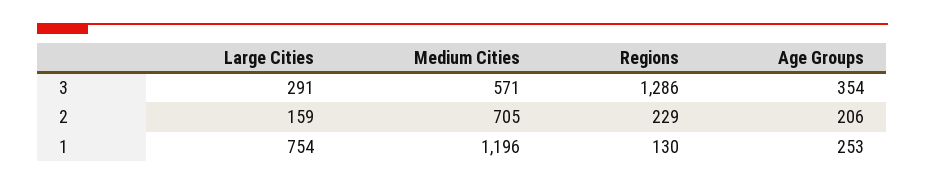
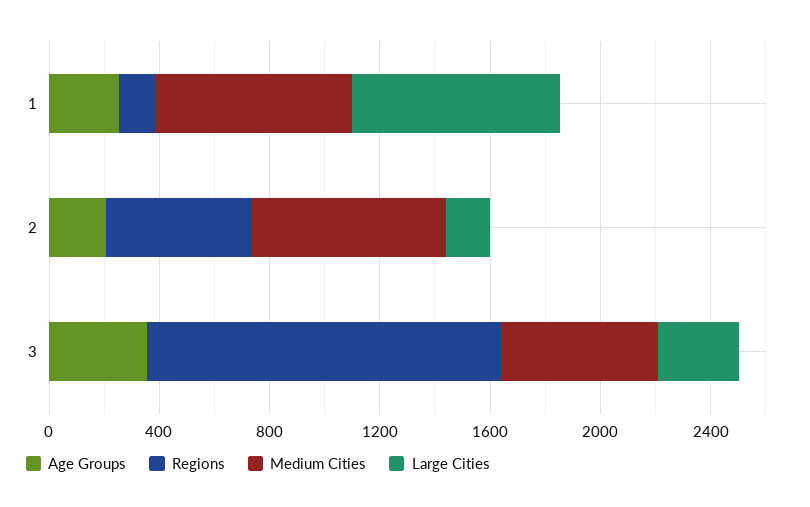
Regions, 2: 229 -> 500
Medium Cities, 1: 1196 -> 700

